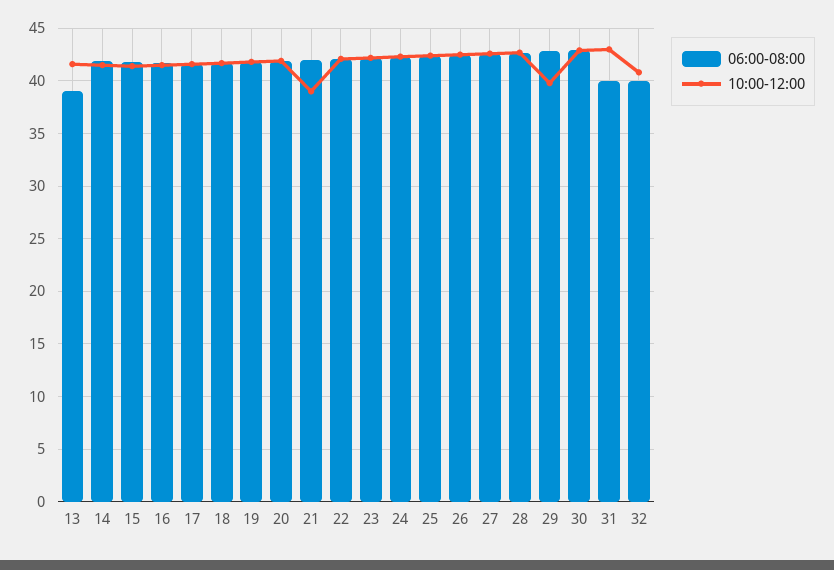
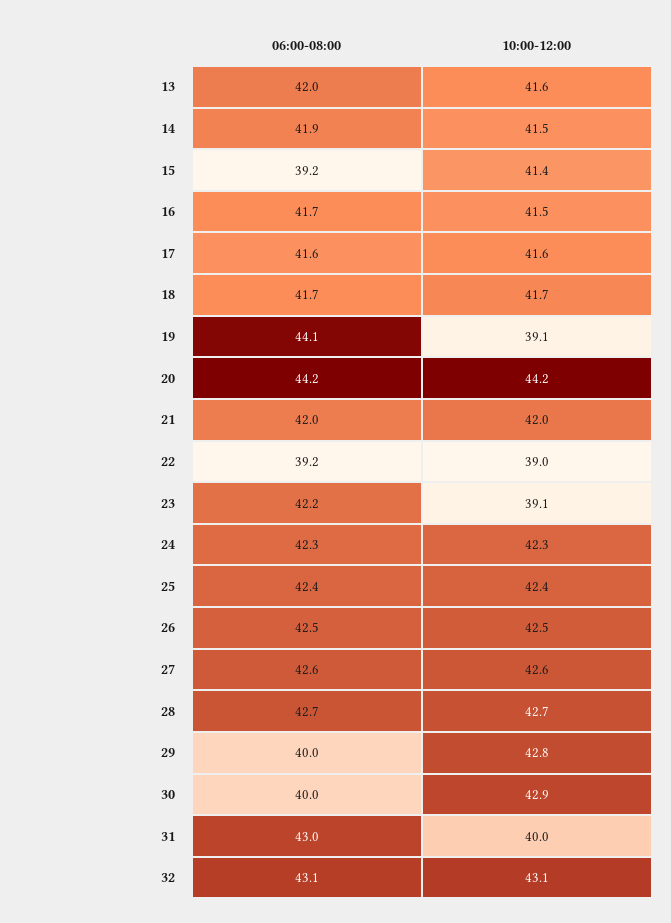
06:00-08:00, 13: 39 -> 42
06:00-08:00, 15: 42 -> 39.2
06:00-08:00, 19: 42 -> 44.1
10:00-12:00, 19: 42 -> 39.1
06:00-08:00, 20: 42 -> 44.2
10:00-12:00, 20: 42 -> 44.2
10:00-12:00, 21: 39 -> 42
06:00-08:00, 22: 42 -> 39.2
10:00-12:00, 22: 42 -> 39
10:00-12:00, 23: 42 -> 39.1
06:00-08:00, 29: 43 -> 40
10:00-12:00, 29: 40 -> 42.8
06:00-08:00, 30: 43 -> 40
06:00-08:00, 31: 40 -> 43
10:00-12:00, 31: 43 -> 40
06:00-08:00, 32: 40 -> 43.1
10:00-12:00, 32: 41 -> 43.1

